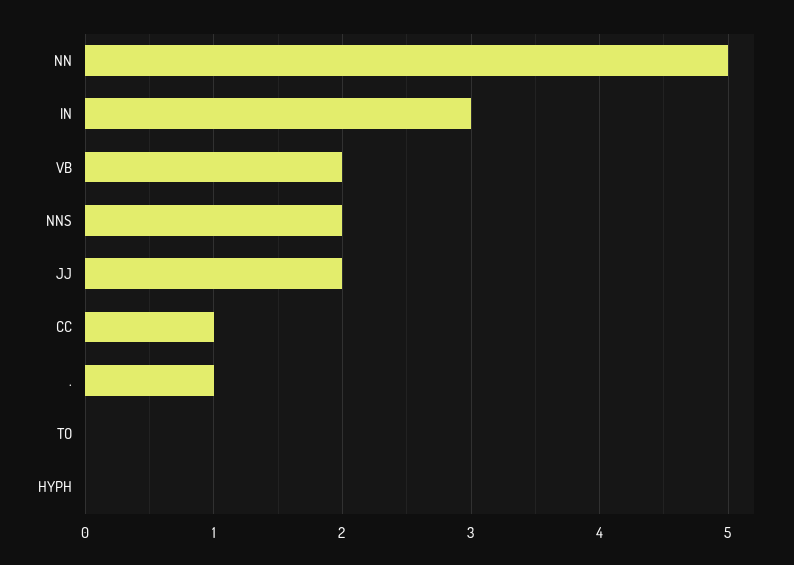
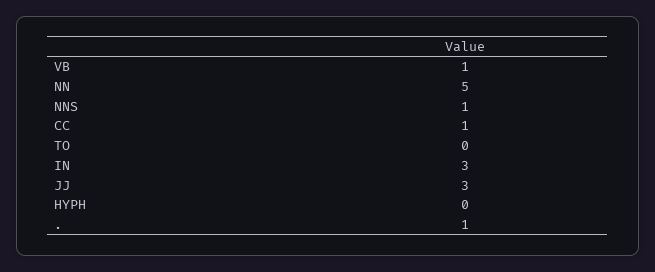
VB: 2 -> 1
NNS: 2 -> 1
JJ: 2 -> 3

